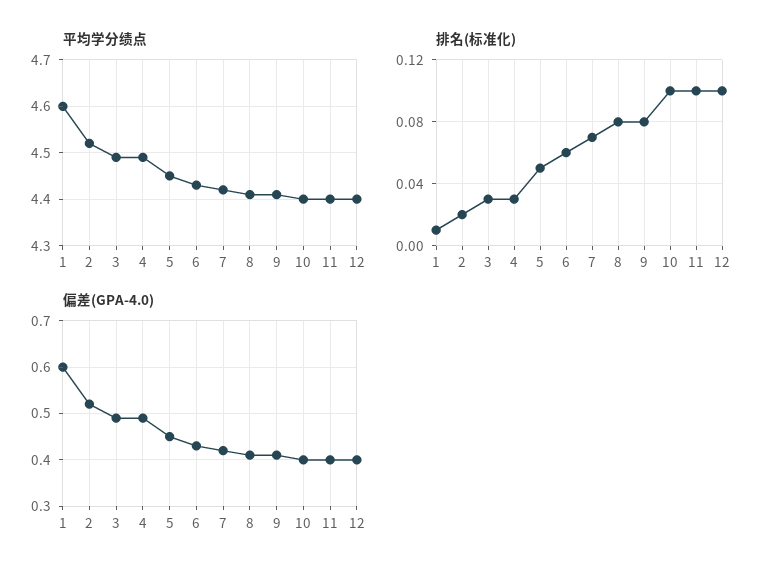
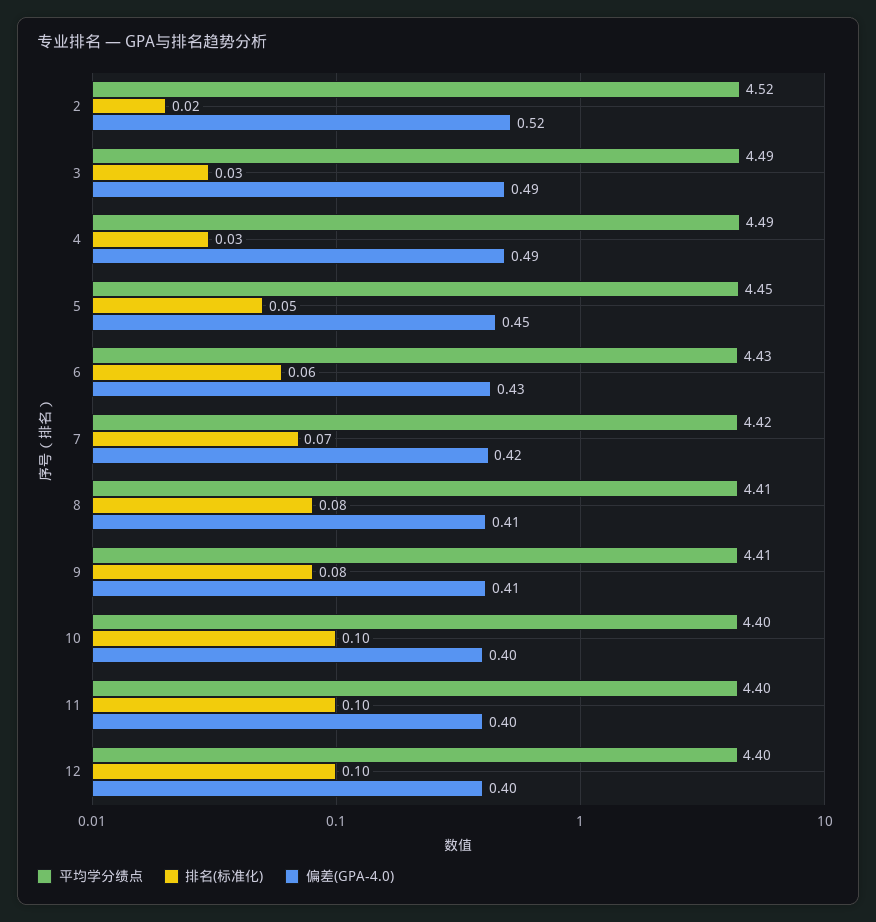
平均学分绩点, 1: 4.6 -> none
排名(标准化), 1: 0.01 -> none
偏差(GPA-4.0), 1: 0.6 -> none

